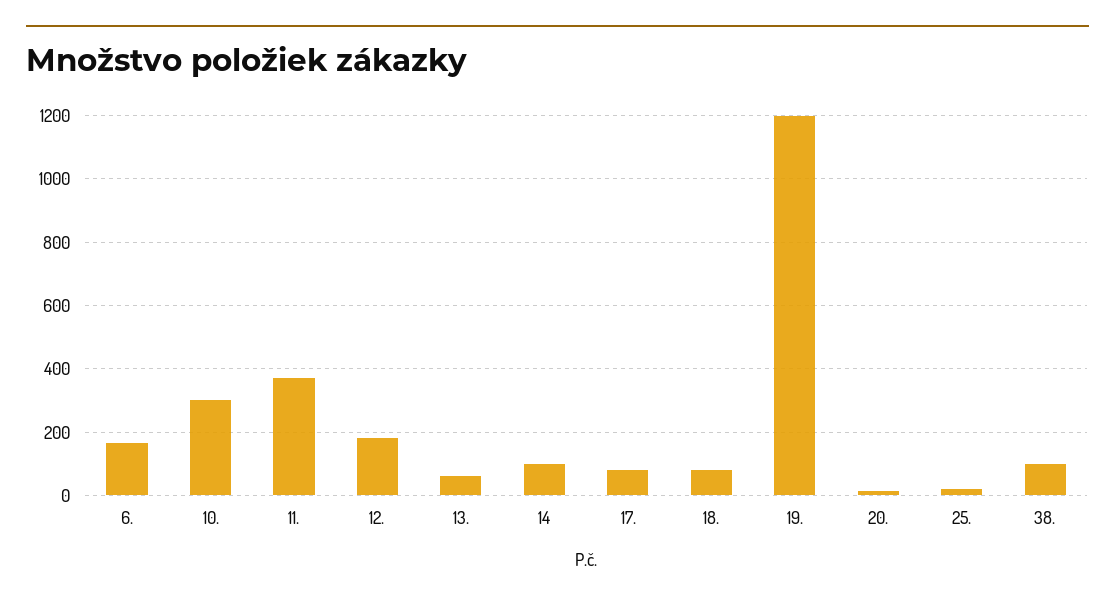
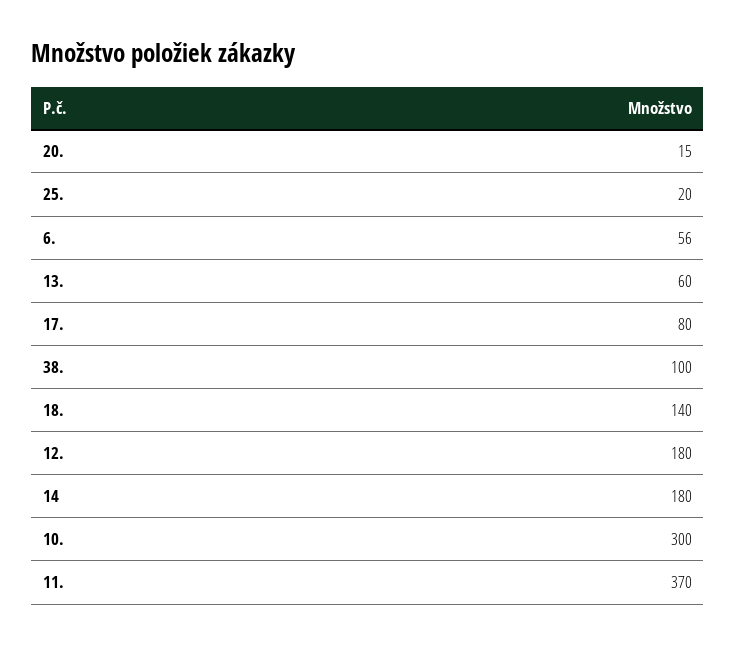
6.: 160 -> 56
14: 100 -> 180
18.: 80 -> 140
19.: 1200 -> none

